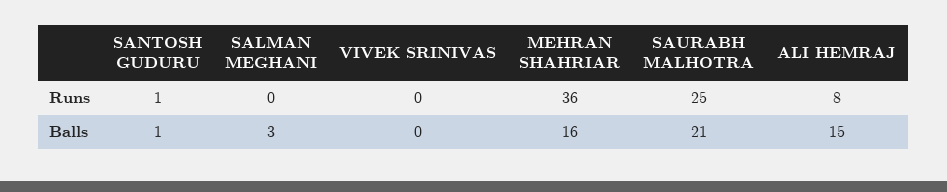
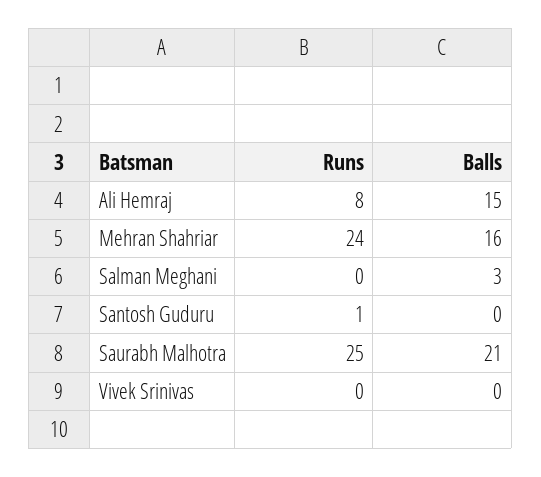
MEHRAN SHAHRIAR, Runs: 36 -> 24
SANTOSH GUDURU, Balls: 1 -> 0

